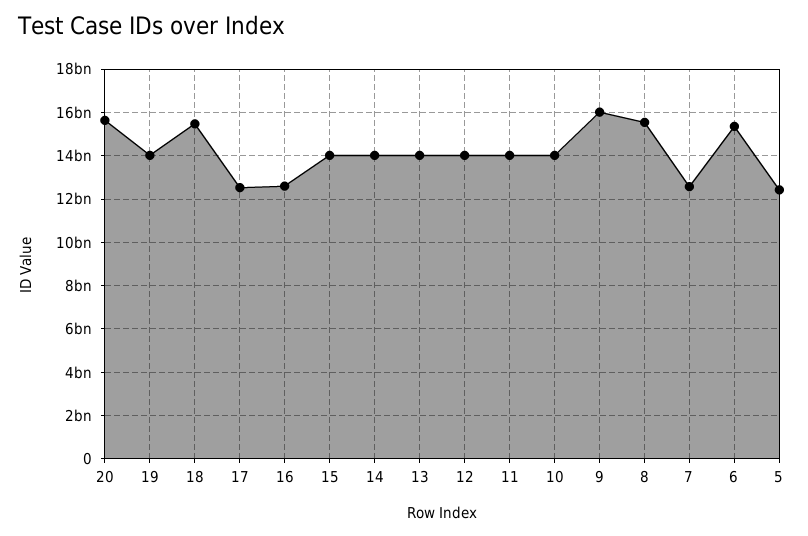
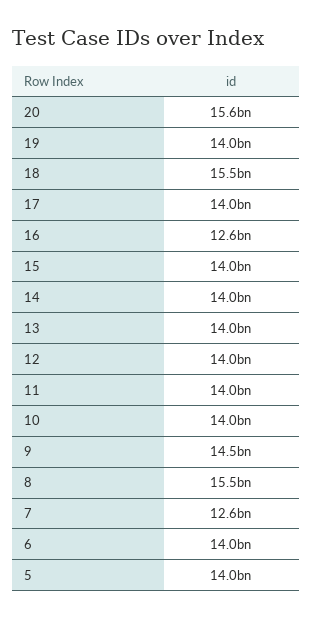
17: 12500000000 -> 14000000000
9: 16000000000 -> 14500000000
6: 15500000000 -> 14000000000
5: 12500000000 -> 14000000000

